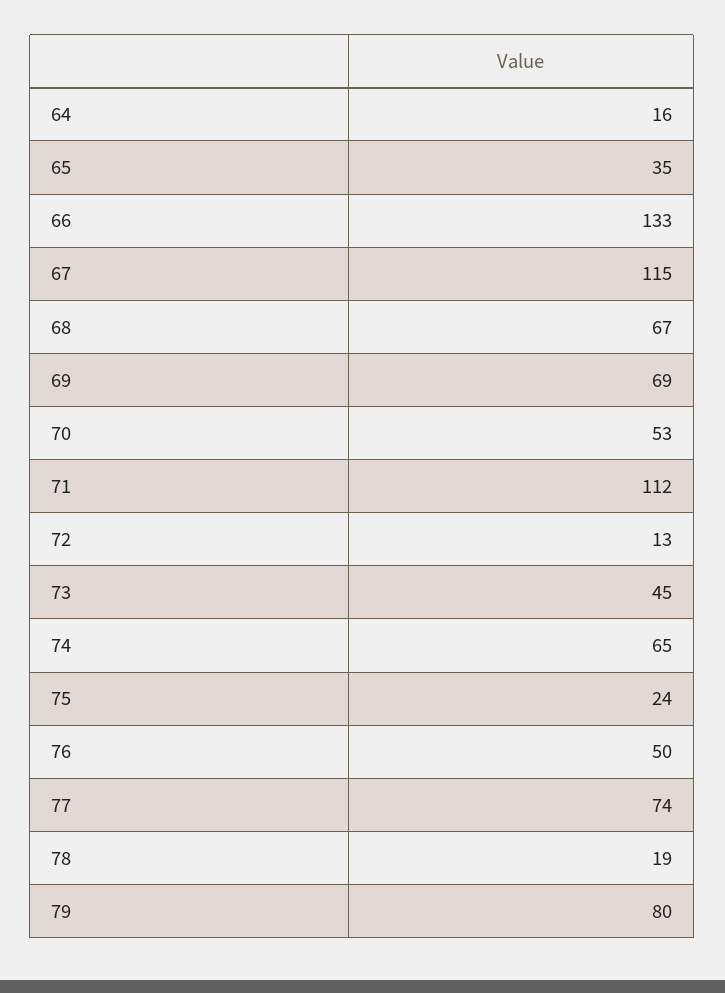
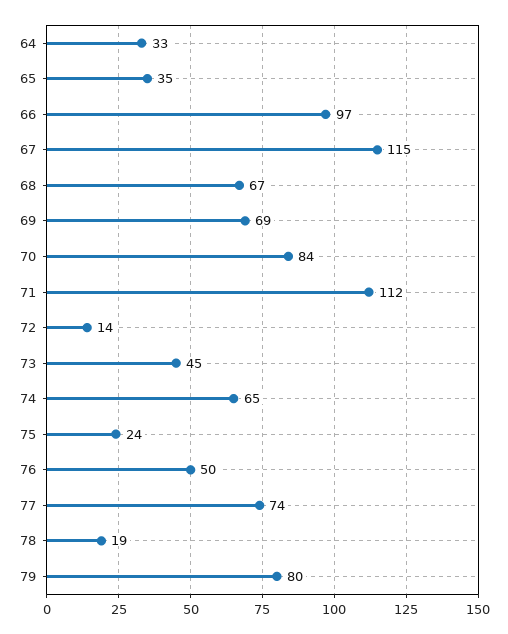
64: 16 -> 33
66: 133 -> 97
70: 53 -> 84
72: 13 -> 14

